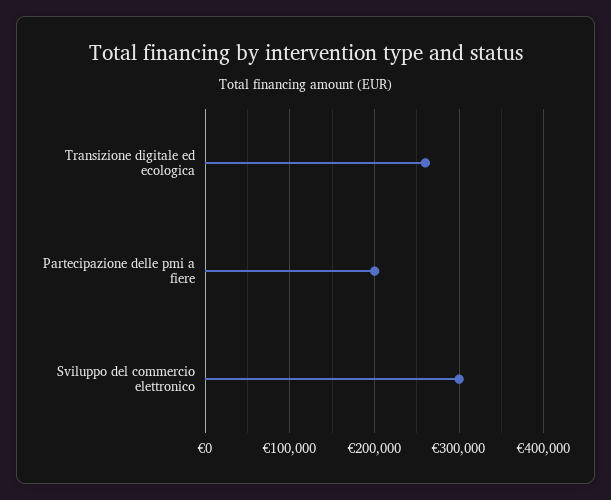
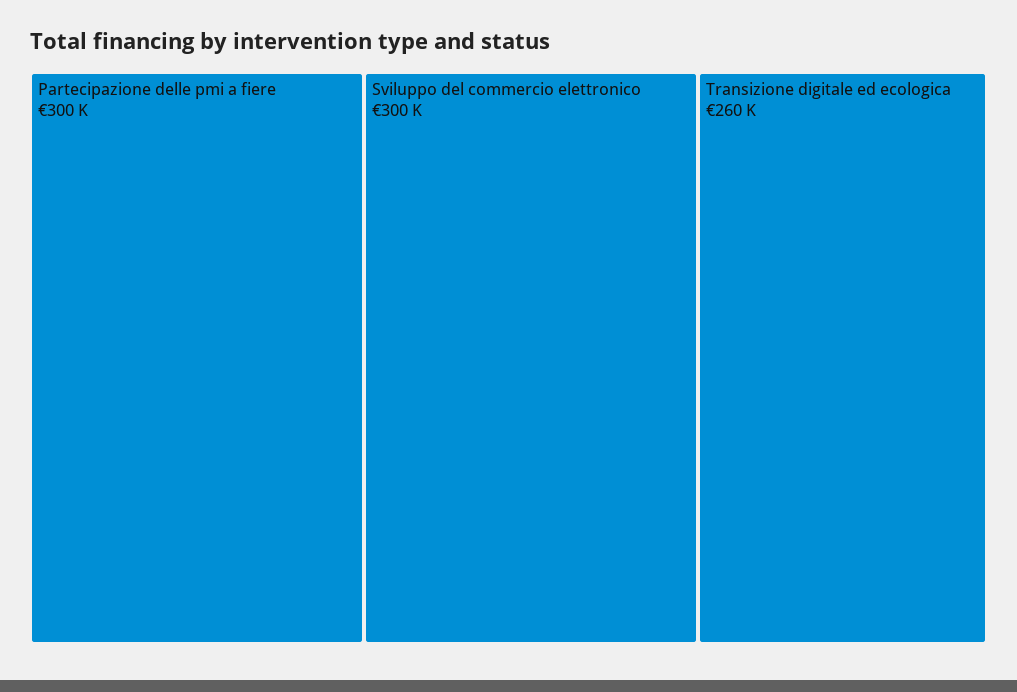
Partecipazione delle pmi a fiere: 200000 -> 300000

